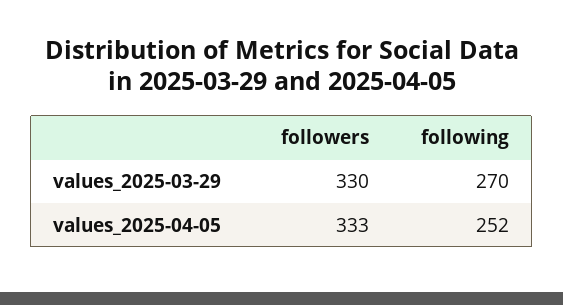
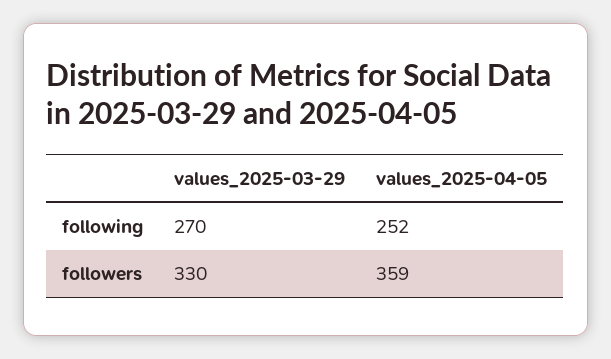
followers, values_2025-04-05: 333 -> 359

